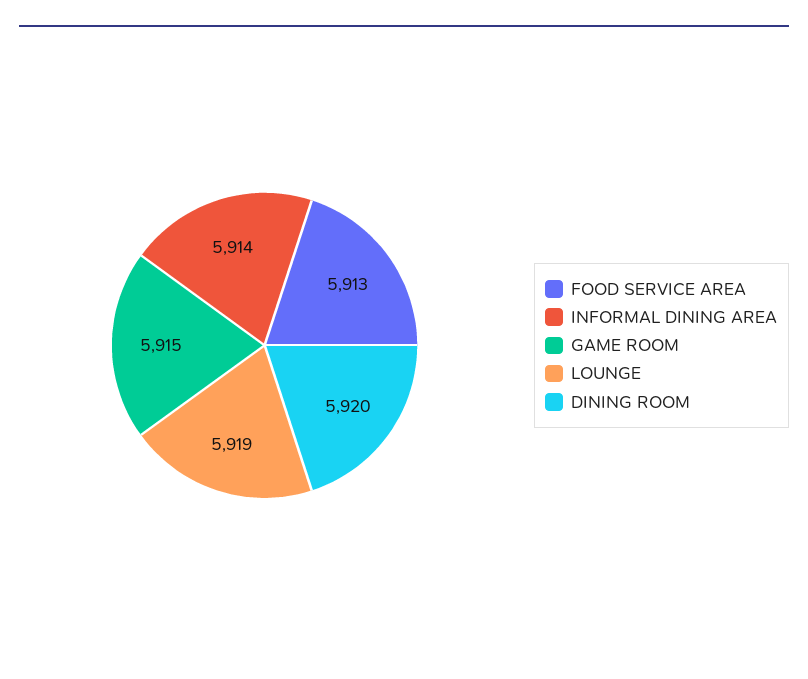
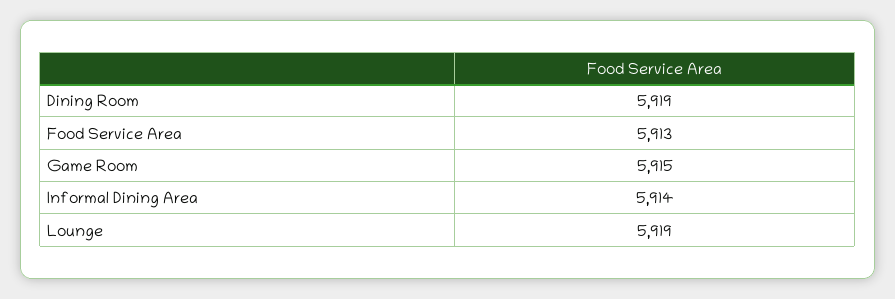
DINING ROOM: 5920 -> 5919

